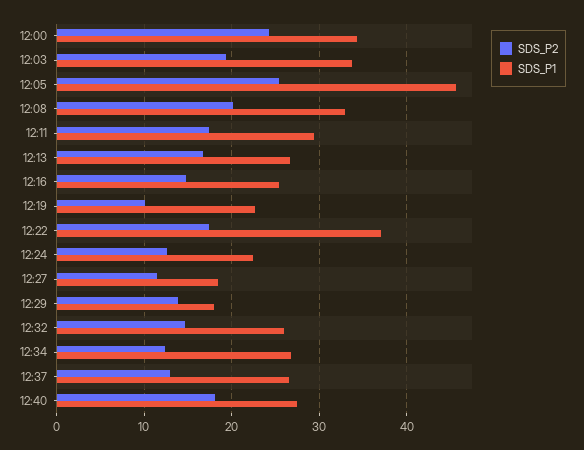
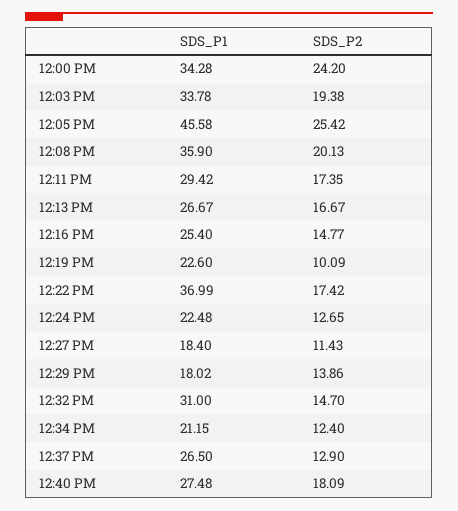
SDS_P1, 12:08: 33 -> 35.9
SDS_P1, 12:32: 26 -> 31
SDS_P1, 12:34: 27 -> 21.15

